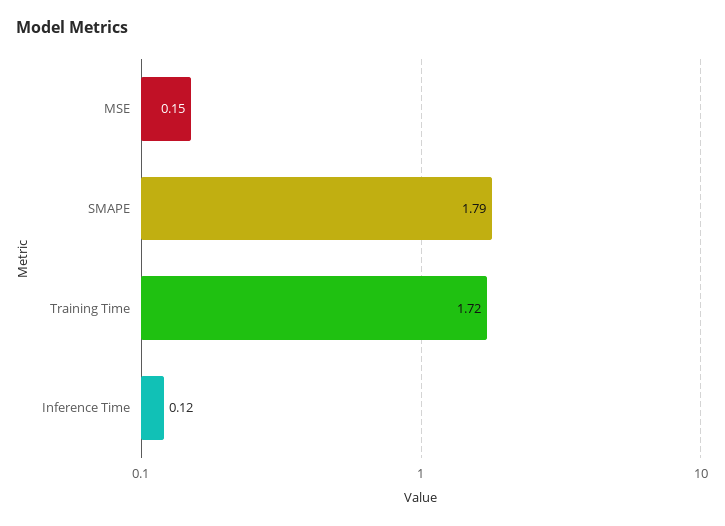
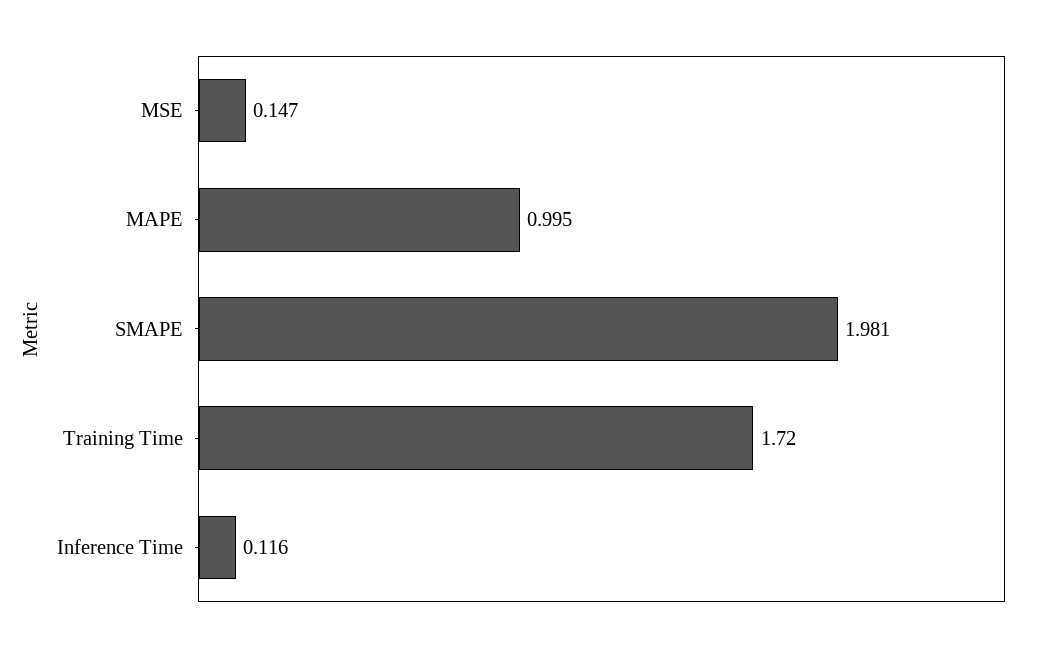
SMAPE: 1.79 -> 1.981
MAPE: none -> 0.995

